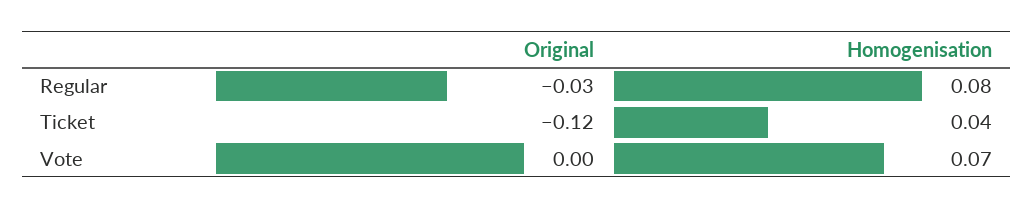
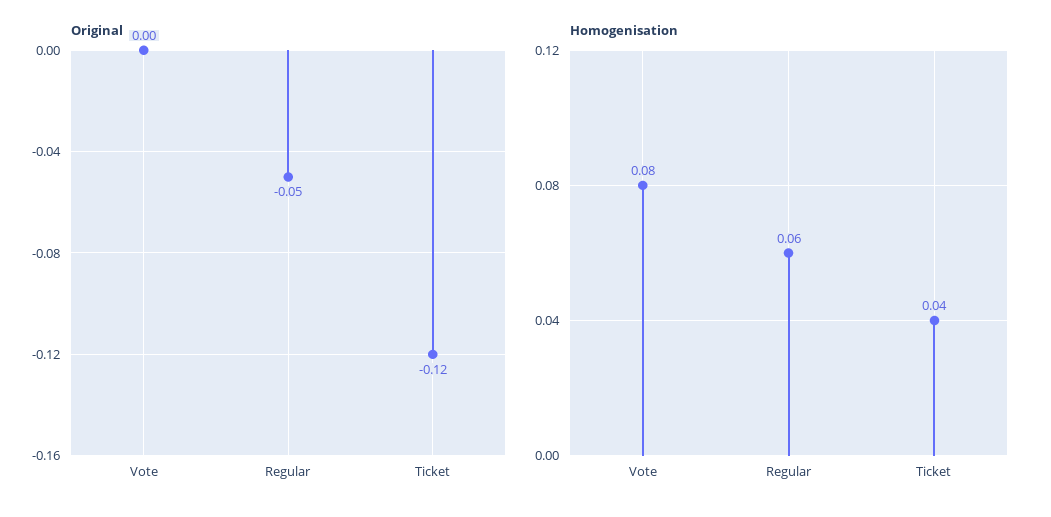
Original, Regular: -0.03 -> -0.05
Homogenisation, Regular: 0.08 -> 0.06
Homogenisation, Vote: 0.07 -> 0.08

